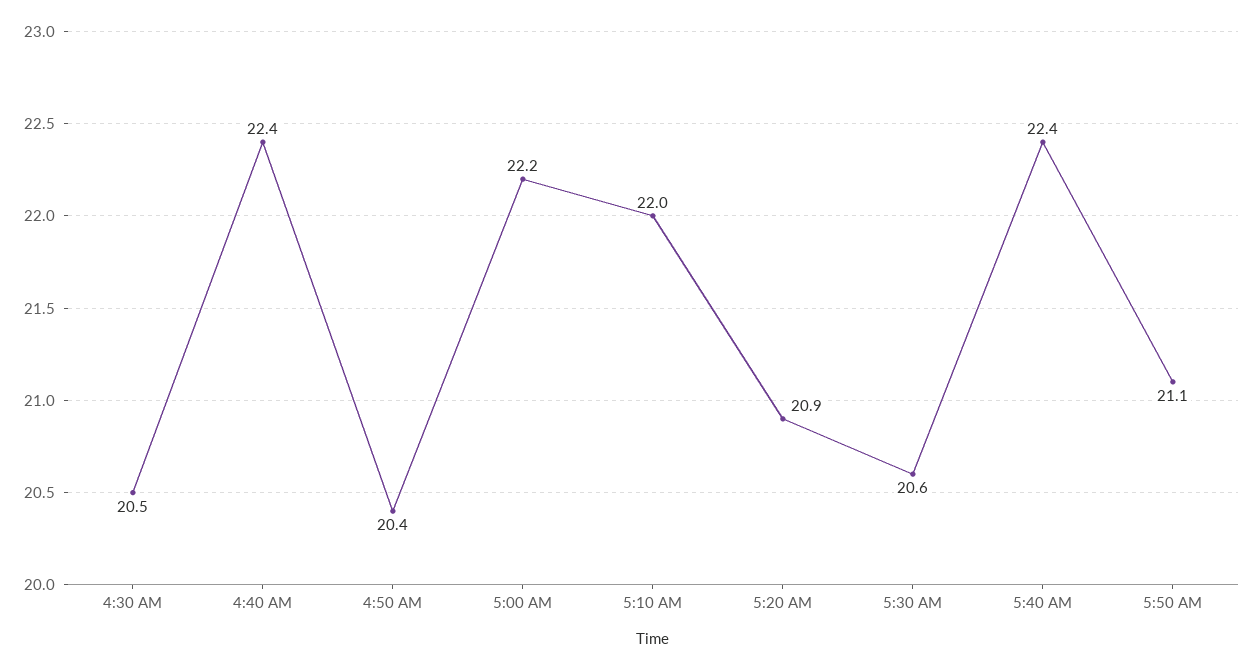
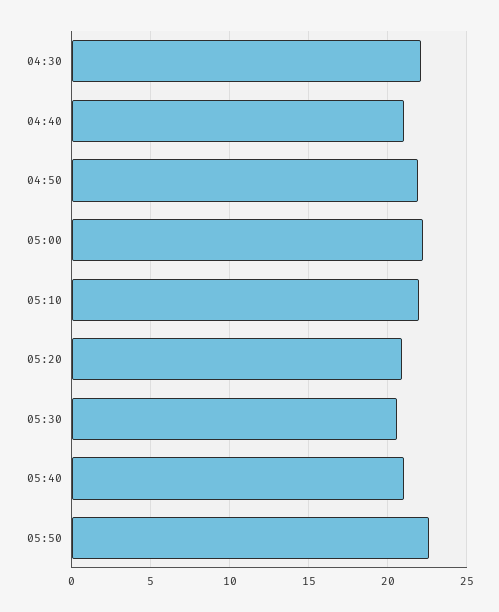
4:30 AM: 20.5 -> 22
4:40 AM: 22.4 -> 21
4:50 AM: 20.4 -> 22
5:40 AM: 22.4 -> 21
5:50 AM: 21.1 -> 22.5

